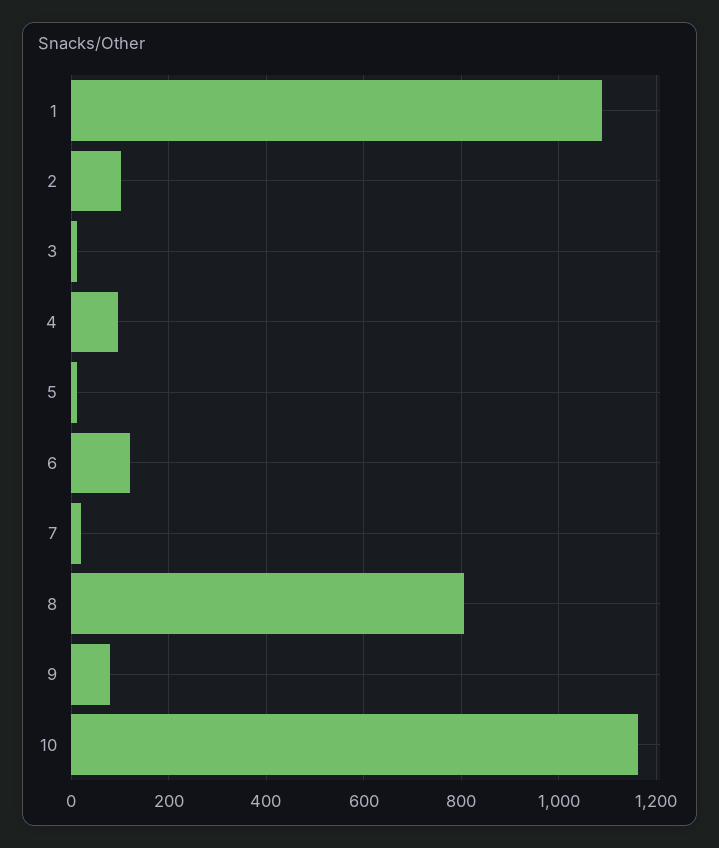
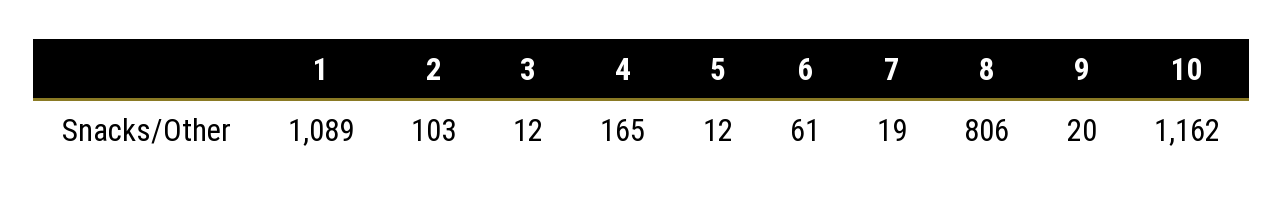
4: 100 -> 165
6: 120 -> 61
9: 80 -> 20

